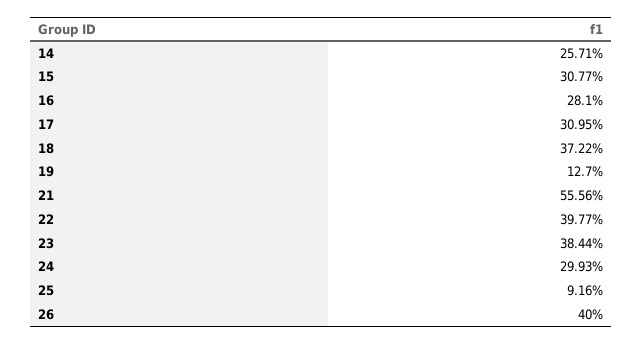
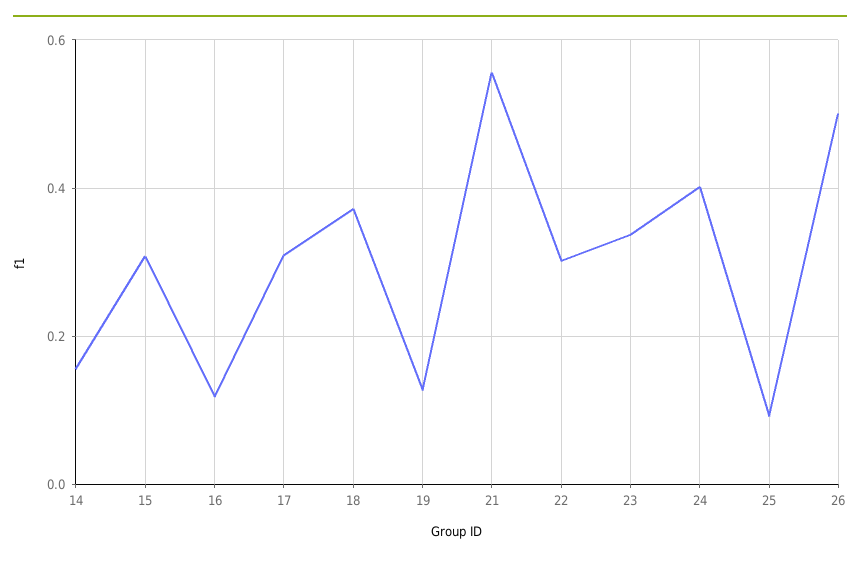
14: 0.2571 -> 0.16
16: 0.281 -> 0.12
22: 0.3977 -> 0.3
23: 0.3844 -> 0.34
24: 0.2993 -> 0.4
26: 0.4 -> 0.5

